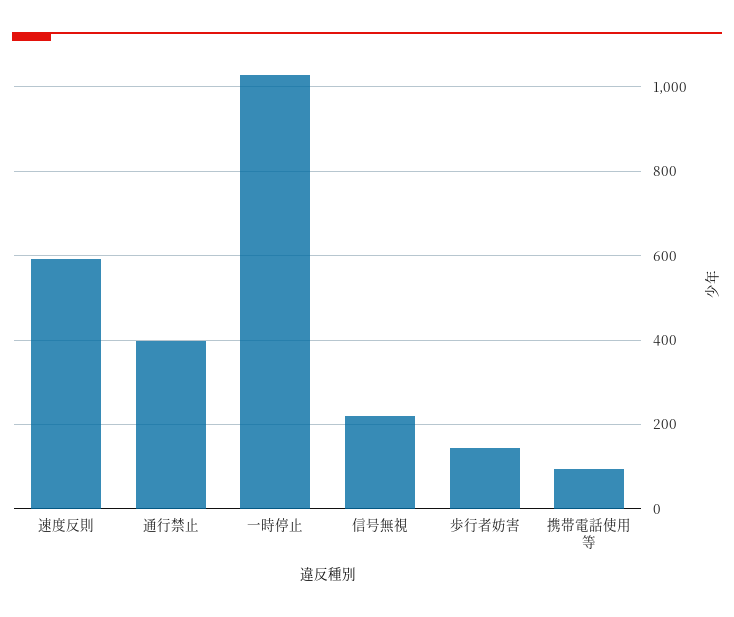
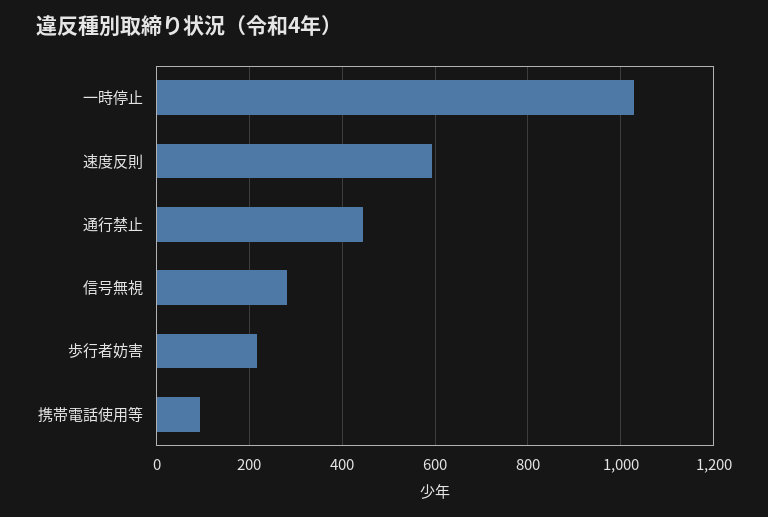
通行禁止: 400 -> 440
信号無視: 220 -> 280
歩行者妨害: 140 -> 220

